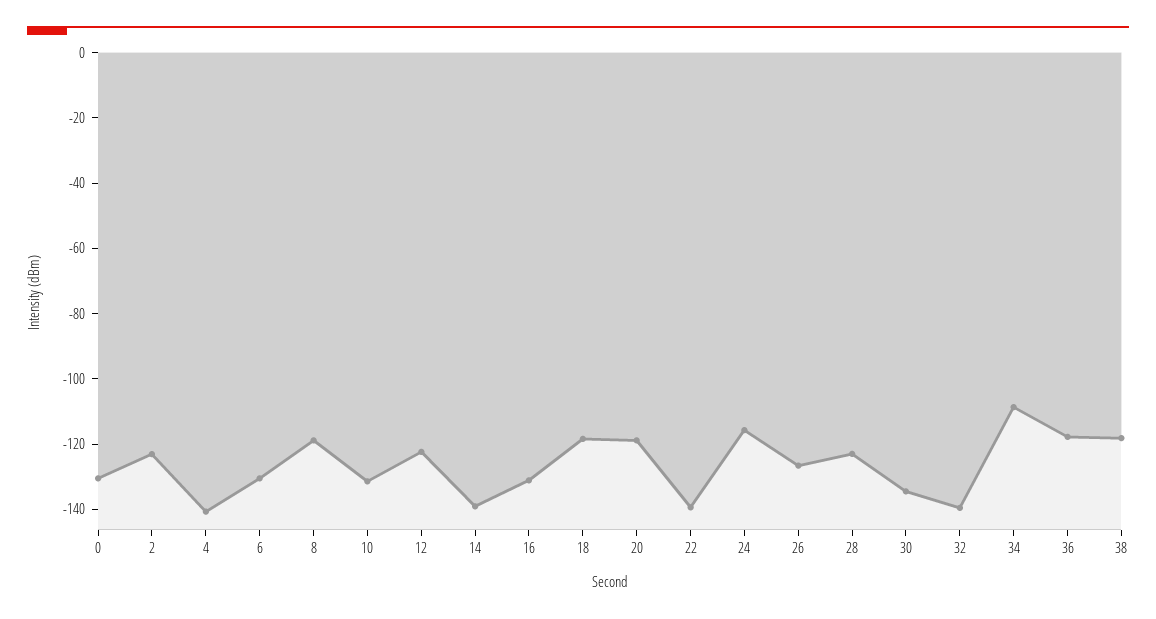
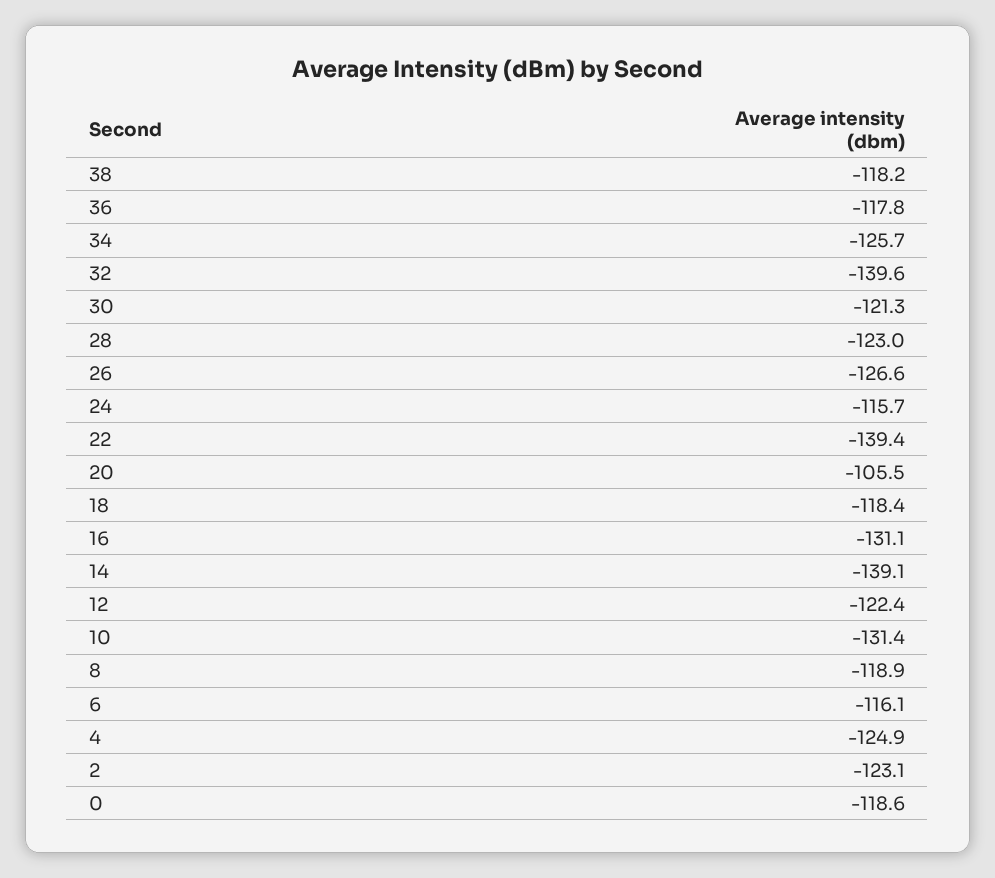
0: -130 -> -118.6
4: -140 -> -124.9
6: -130 -> -116.1
20: -120 -> -105.5
30: -135 -> -121.3
34: -110 -> -125.7

